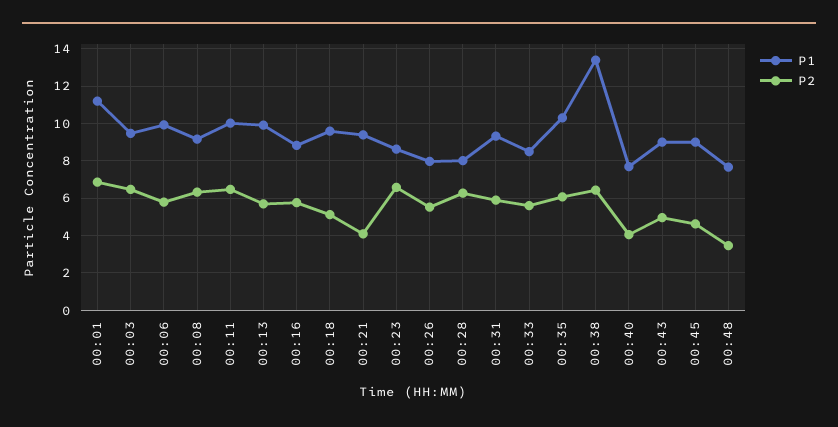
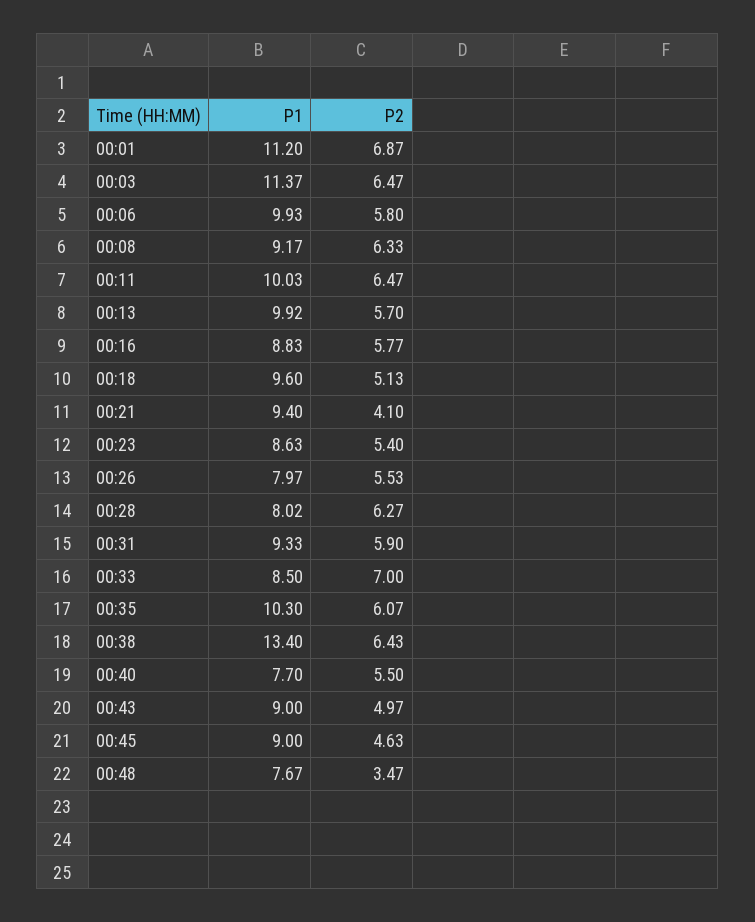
P1, 00:03: 9.5 -> 11.37
P2, 00:23: 6.5 -> 5.4
P2, 00:33: 5.5 -> 7
P2, 00:40: 4 -> 5.5

